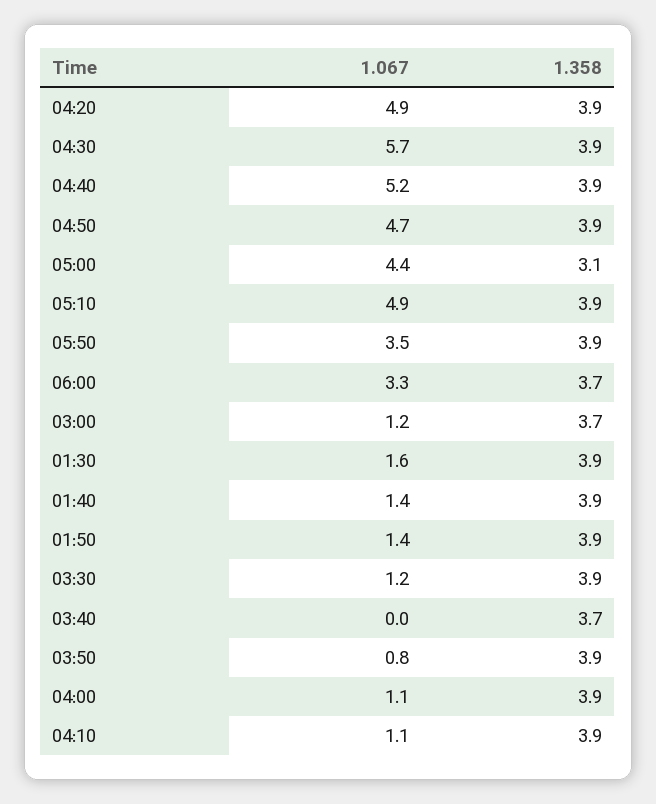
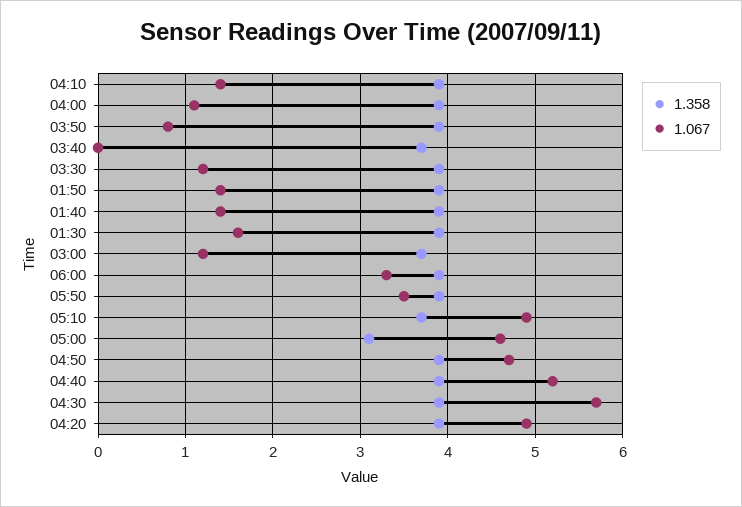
1.067, 05:00: 4.4 -> 4.6
1.358, 05:10: 3.9 -> 3.7
1.358, 06:00: 3.7 -> 3.9
1.067, 04:10: 1.1 -> 1.4

